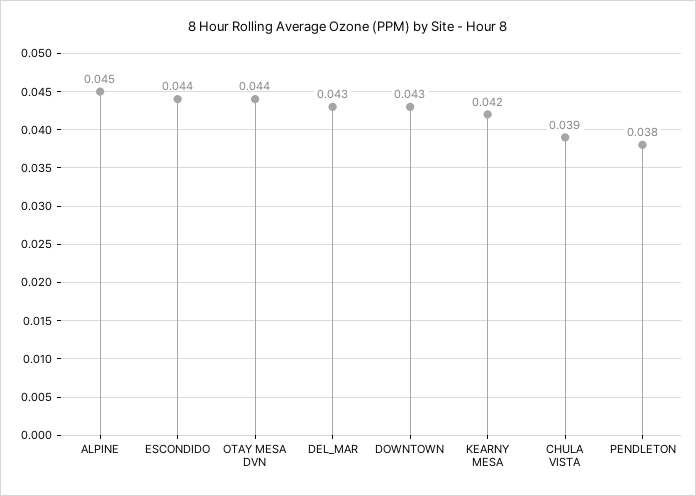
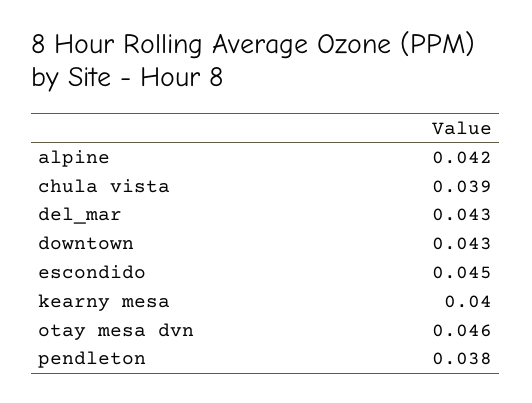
ALPINE: 0.045 -> 0.042
ESCONDIDO: 0.044 -> 0.045
OTAY MESA DVN: 0.044 -> 0.046
KEARNY MESA: 0.042 -> 0.04

